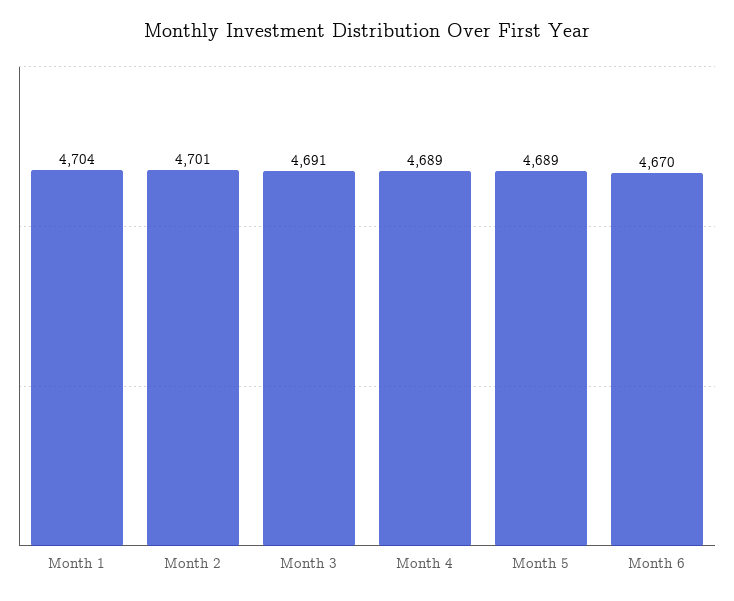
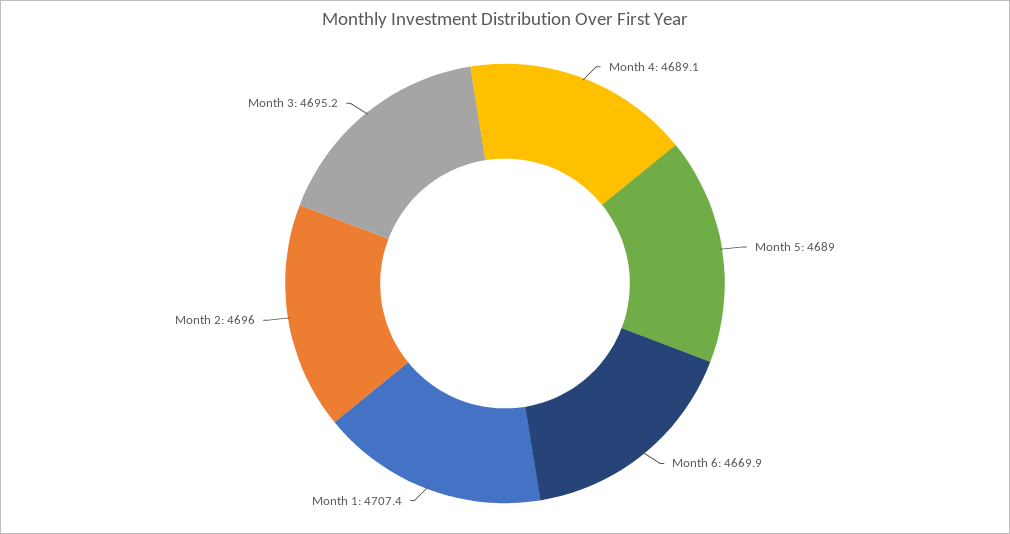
Month 1: 4704 -> 4707.4
Month 2: 4701 -> 4696
Month 3: 4691 -> 4695.2

